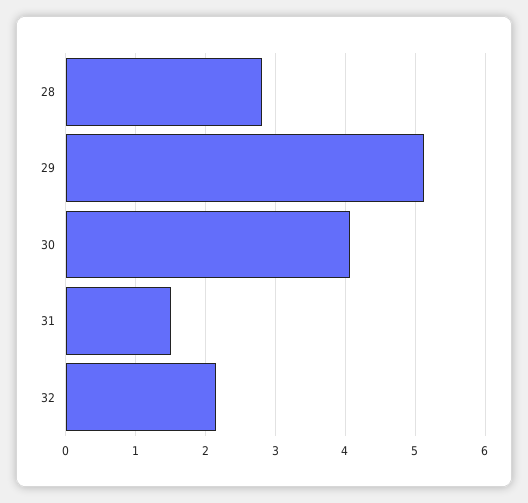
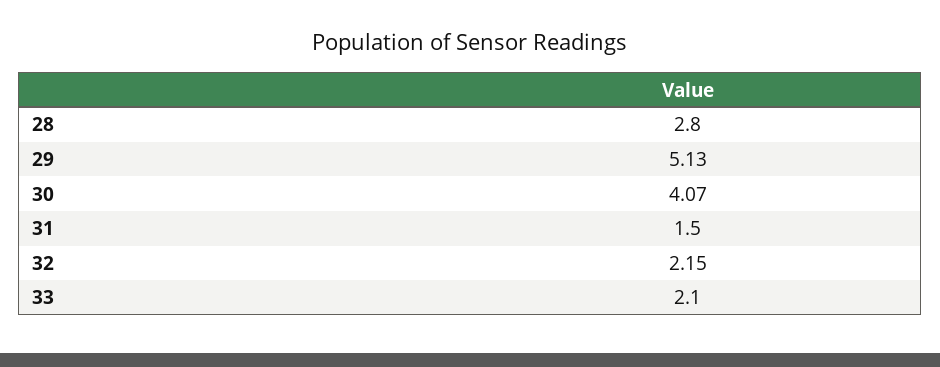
33: none -> 2.1

